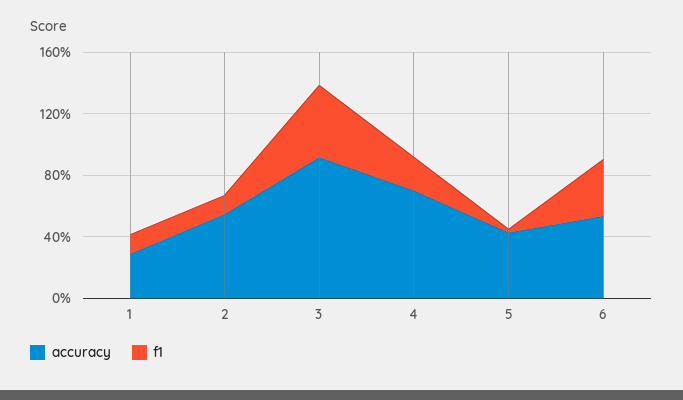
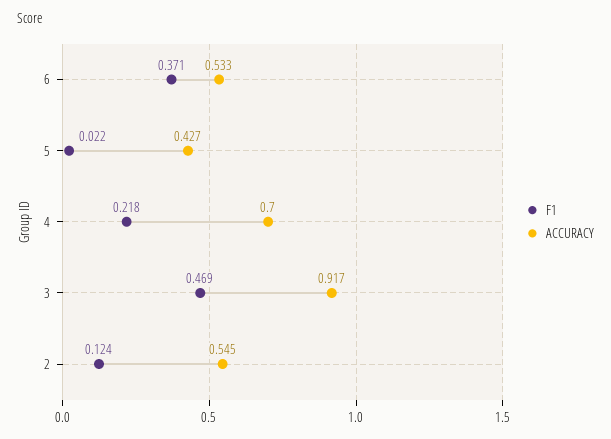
accuracy, 1: 0.3 -> none
f1, 1: 0.1 -> none

